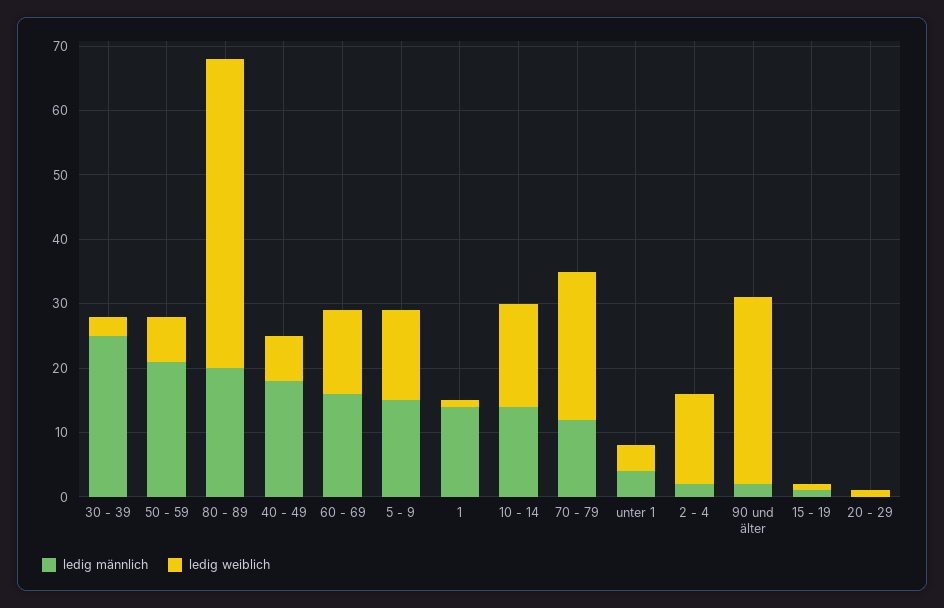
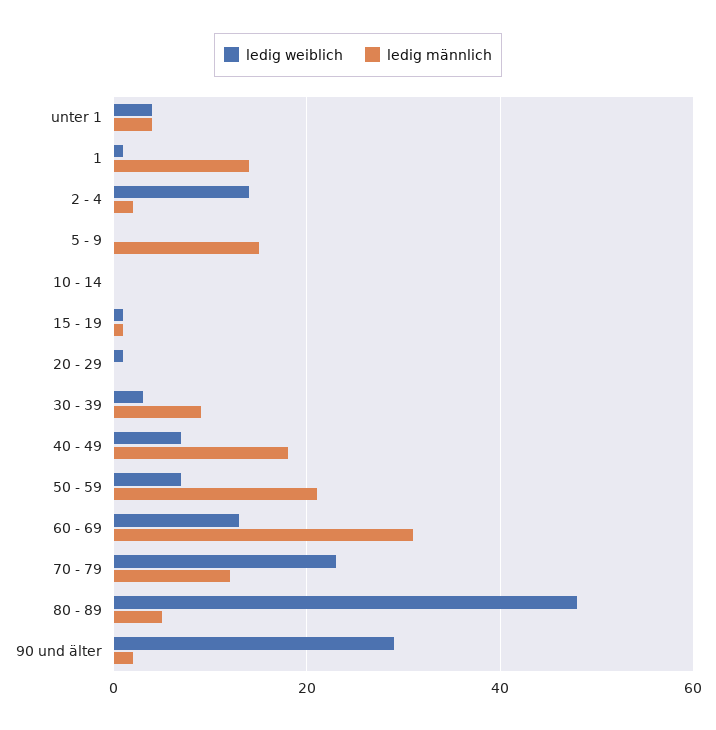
ledig männlich, 30 - 39: 25 -> 10
ledig männlich, 80 - 89: 20 -> 5
ledig männlich, 60 - 69: 15 -> 30
ledig weiblich, 5 - 9: 15 -> 0
ledig männlich, 10 - 14: 15 -> 0
ledig weiblich, 10 - 14: 15 -> 0

